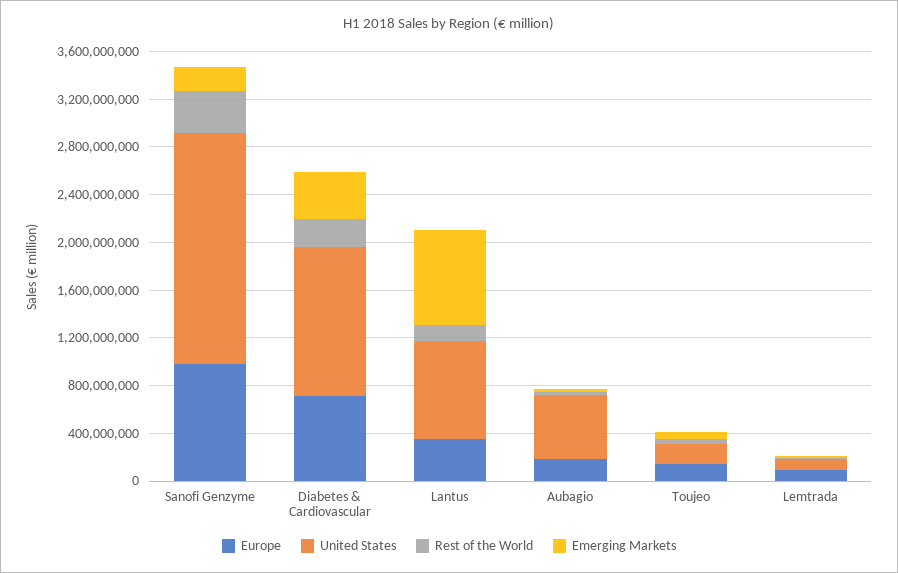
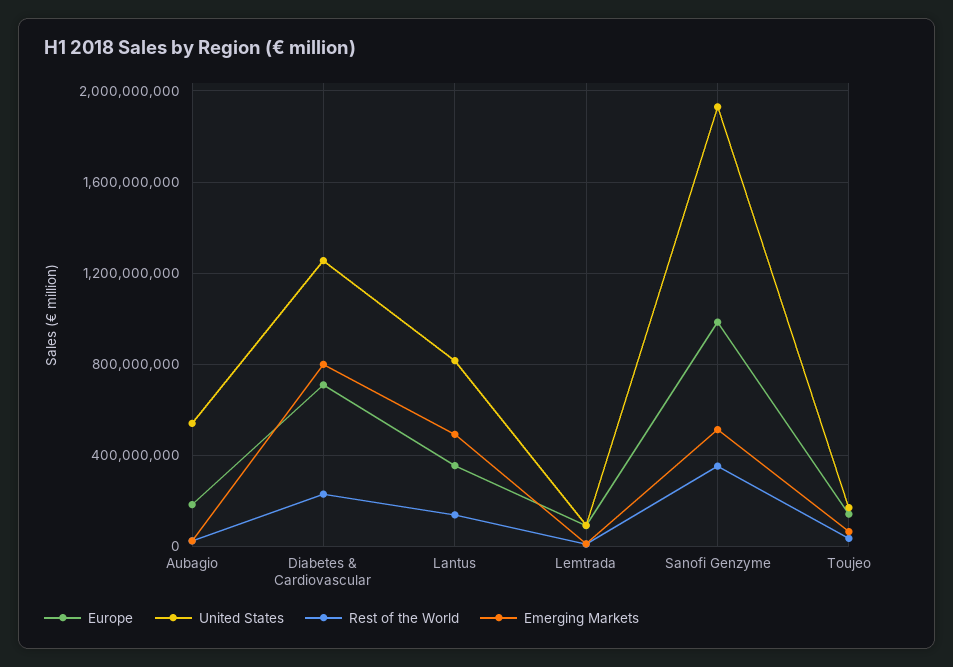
Emerging Markets, Sanofi Genzyme: 200000000 -> 500000000
Emerging Markets, Diabetes & Cardiovascular: 400000000 -> 800000000
Emerging Markets, Lantus: 800000000 -> 500000000

